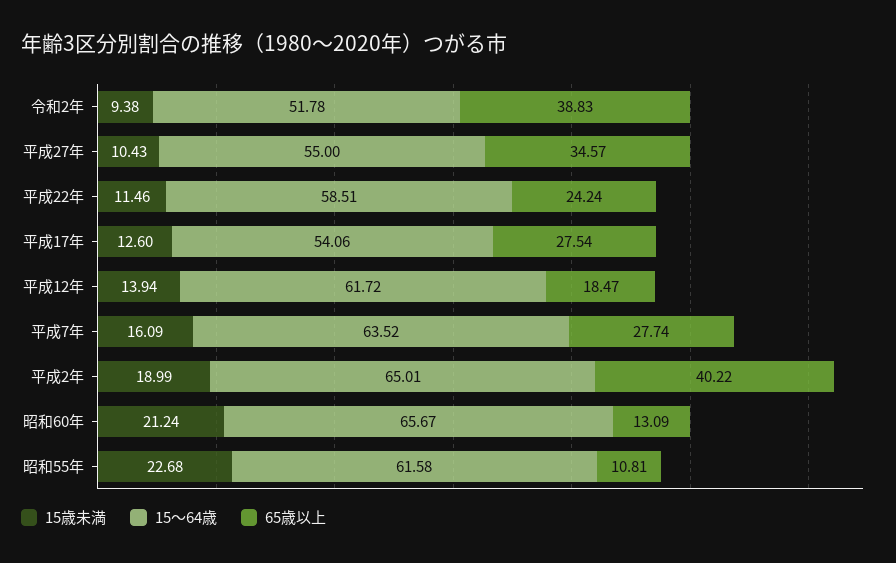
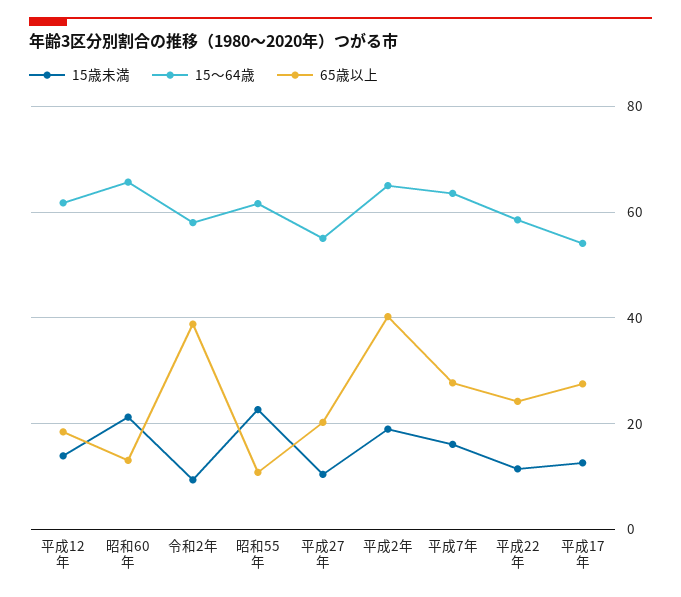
15～64歳, 令和2年: 51.78 -> 58
65歳以上, 平成27年: 34.57 -> 20

